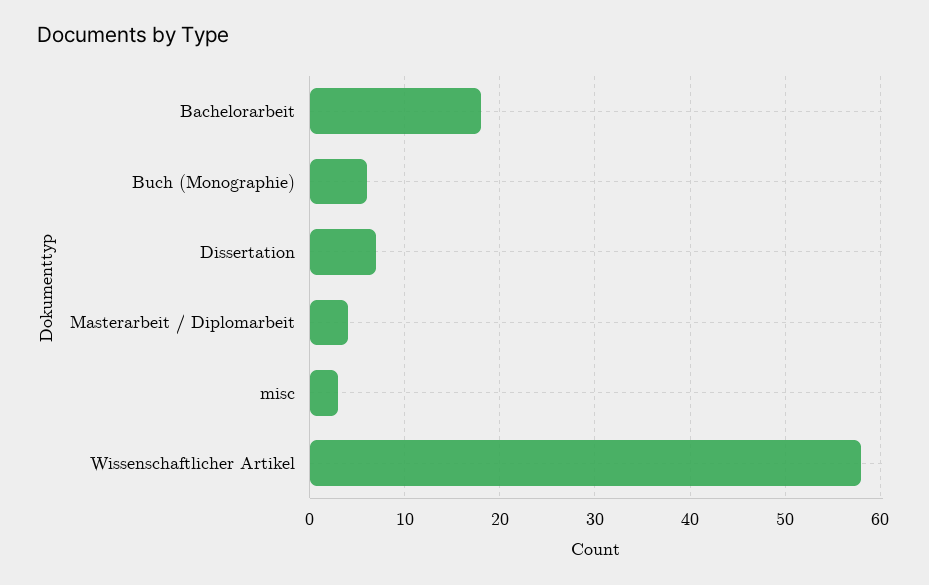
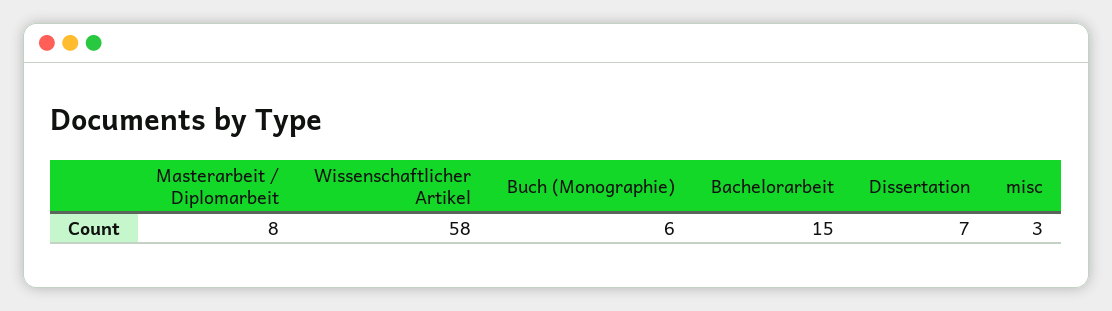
Bachelorarbeit: 18 -> 15
Masterarbeit / Diplomarbeit: 4 -> 8

